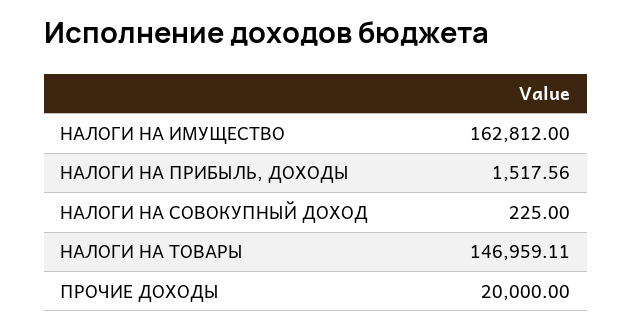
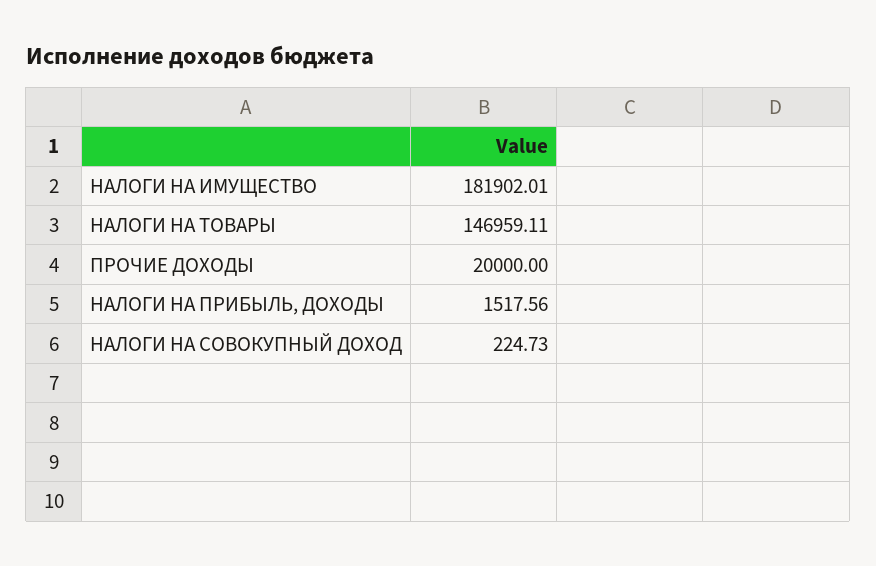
НАЛОГИ НА ИМУЩЕСТВО: 162812 -> 181902.01
НАЛОГИ НА СОВОКУПНЫЙ ДОХОД: 225 -> 224.73

